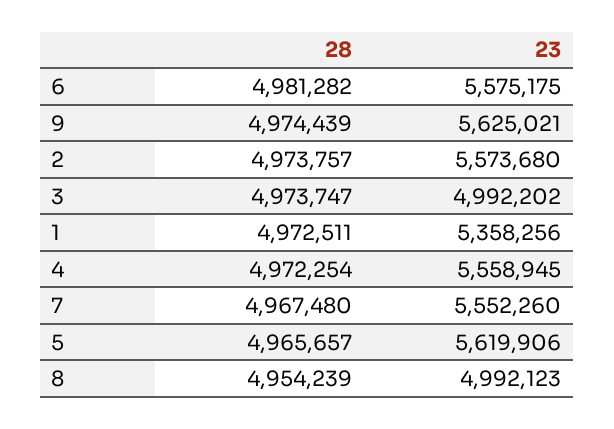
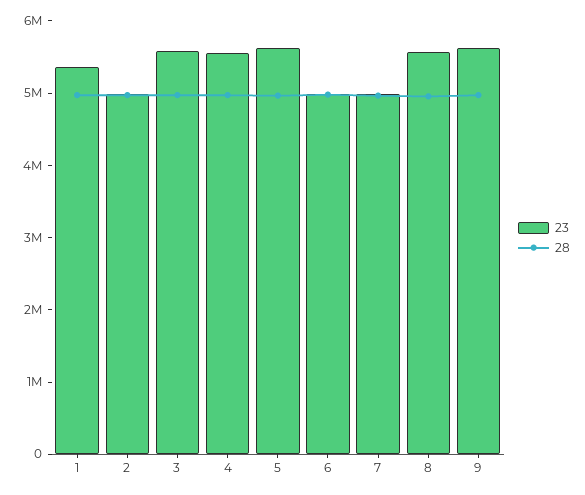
23, 6: 5575175 -> 5000000
23, 2: 5573680 -> 5000000
23, 3: 4992202 -> 5600000
23, 7: 5552260 -> 5000000
23, 8: 4992123 -> 5600000

